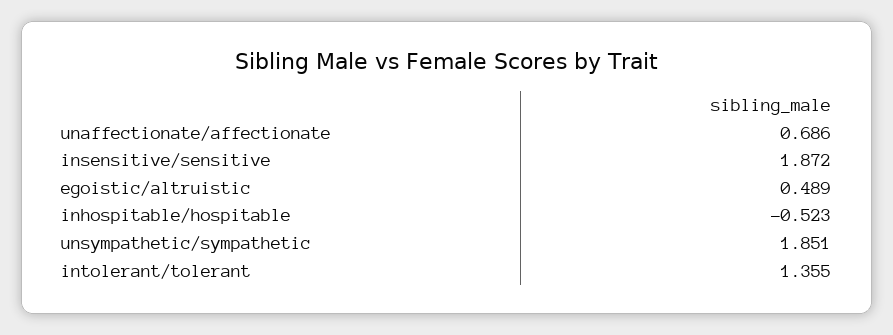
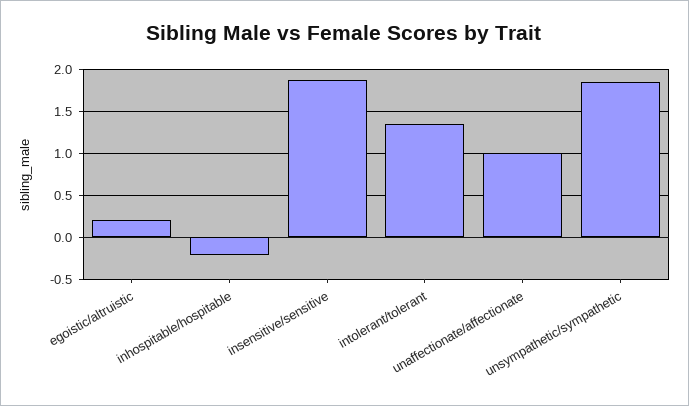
unaffectionate/affectionate: 0.686 -> 1
egoistic/altruistic: 0.489 -> 0.2
inhospitable/hospitable: -0.523 -> -0.2

